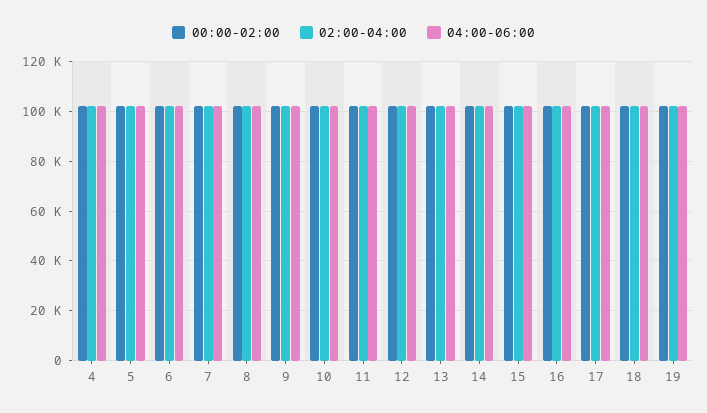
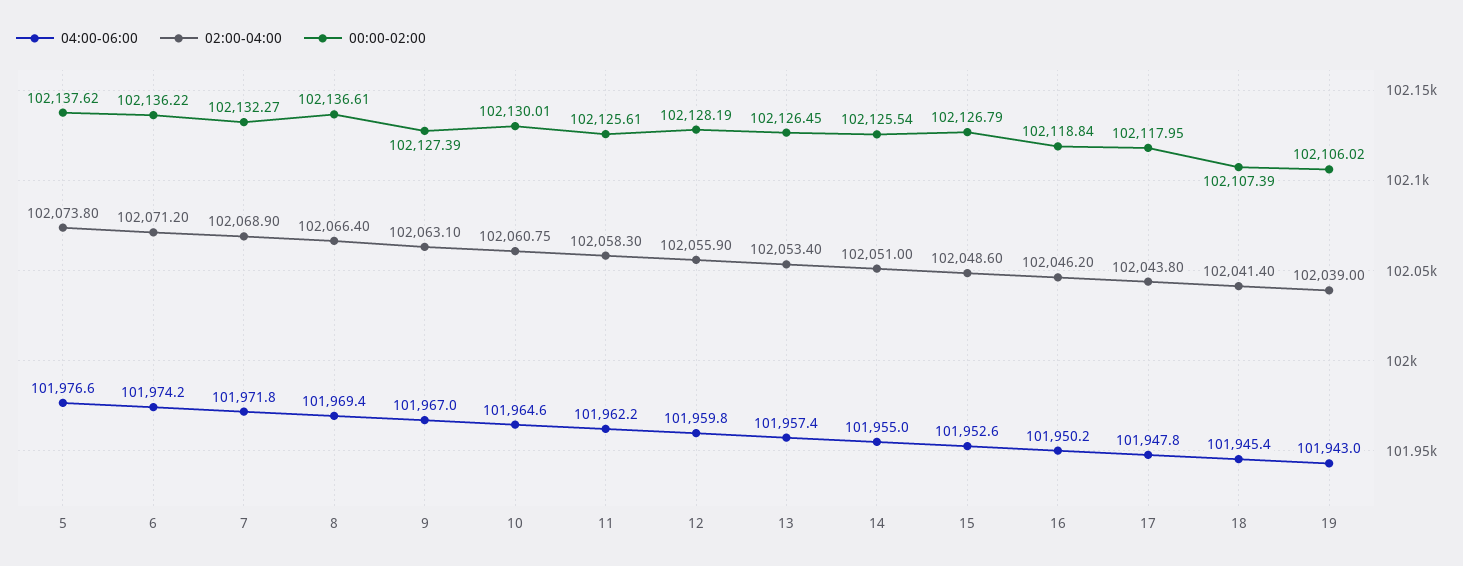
00:00-02:00, 4: 102500 -> none
02:00-04:00, 4: 102500 -> none
04:00-06:00, 4: 102500 -> none

